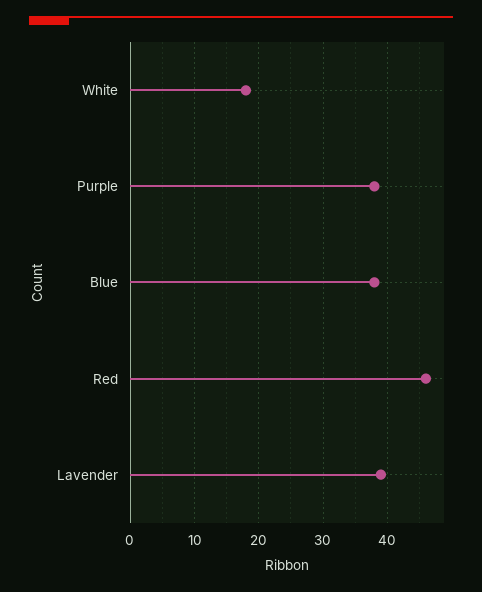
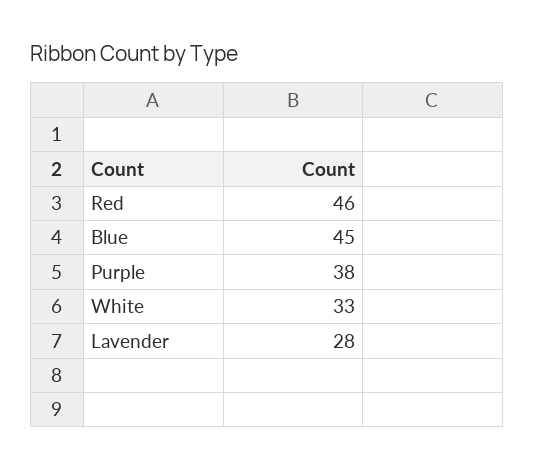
White: 18 -> 33
Blue: 38 -> 45
Lavender: 39 -> 28

